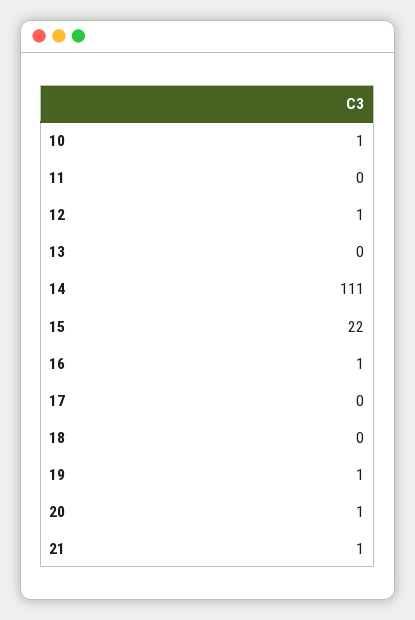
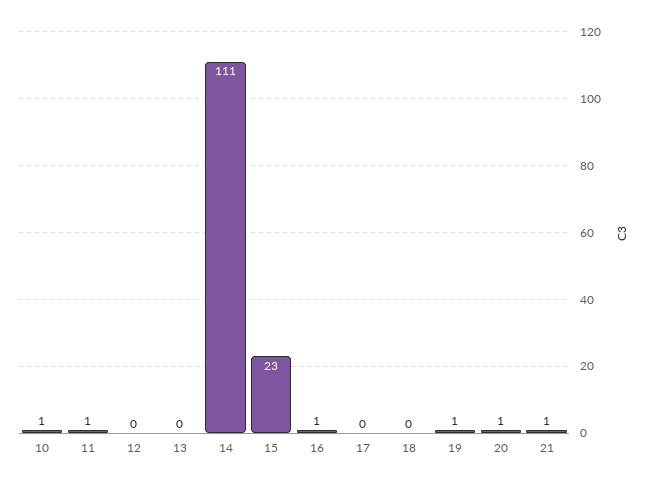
11: 0 -> 1
12: 1 -> 0
15: 22 -> 23

